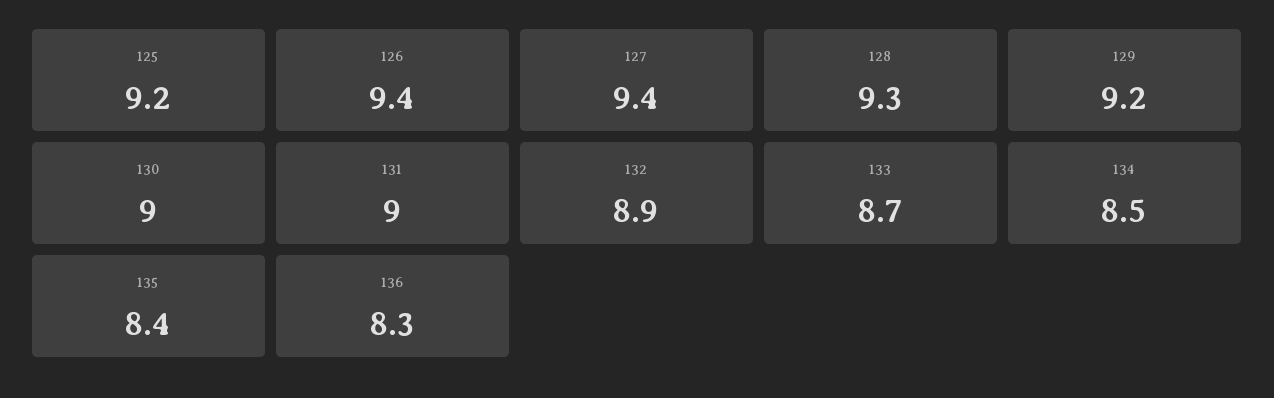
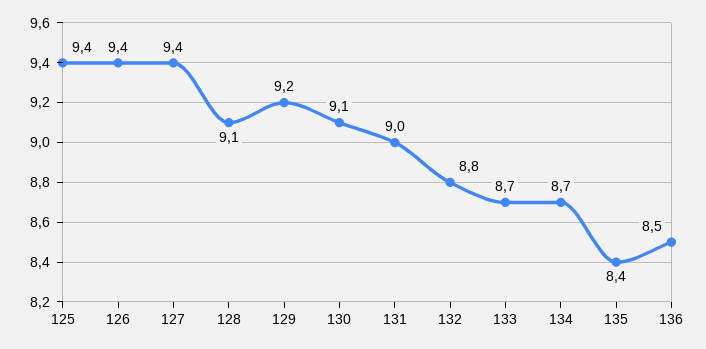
125: 9.2 -> 9.4
128: 9.3 -> 9.1
130: 9 -> 9.1
132: 8.9 -> 8.8
134: 8.5 -> 8.7
136: 8.3 -> 8.5

